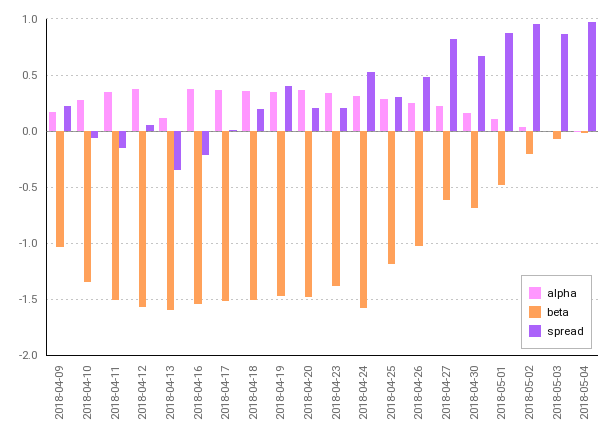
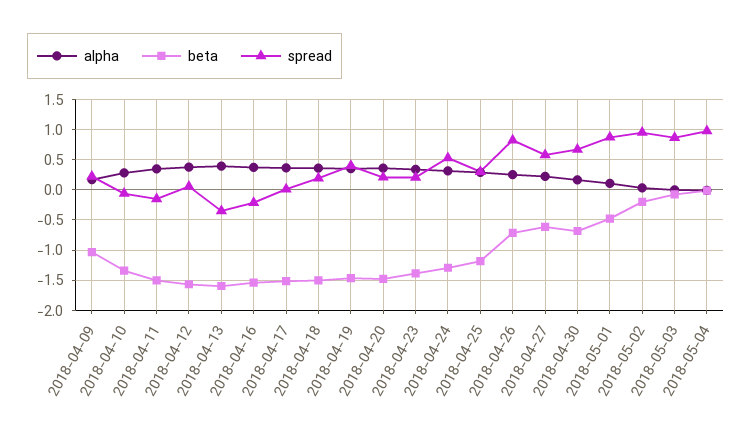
alpha, 2018-04-13: 0.1 -> 0.4
beta, 2018-04-24: -1.6 -> -1.3
beta, 2018-04-26: -1 -> -0.7
spread, 2018-04-26: 0.5 -> 0.8
spread, 2018-04-27: 0.8 -> 0.6

